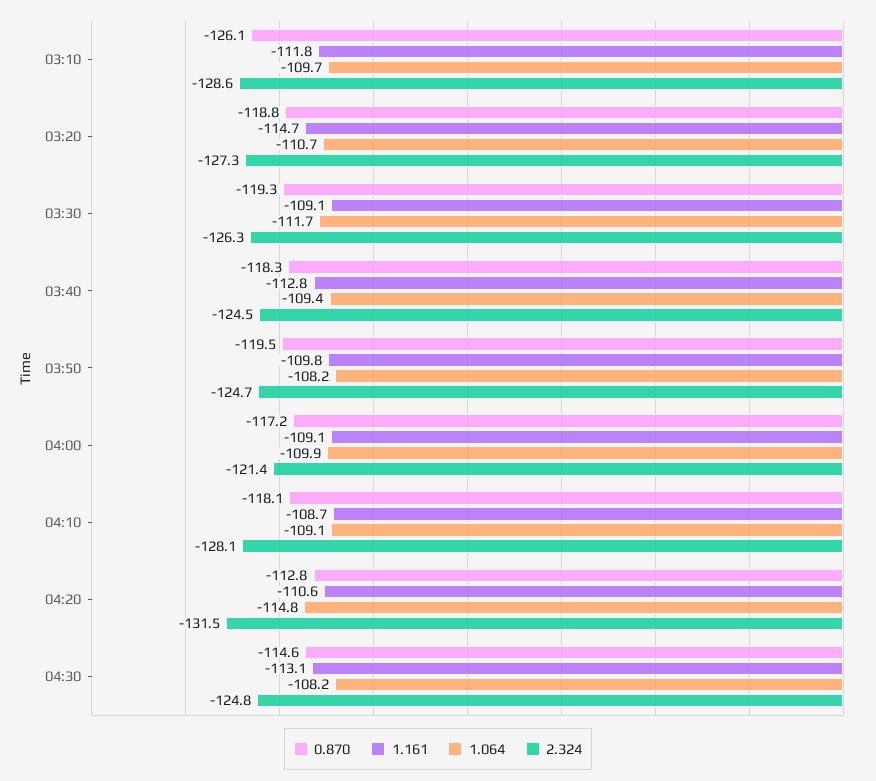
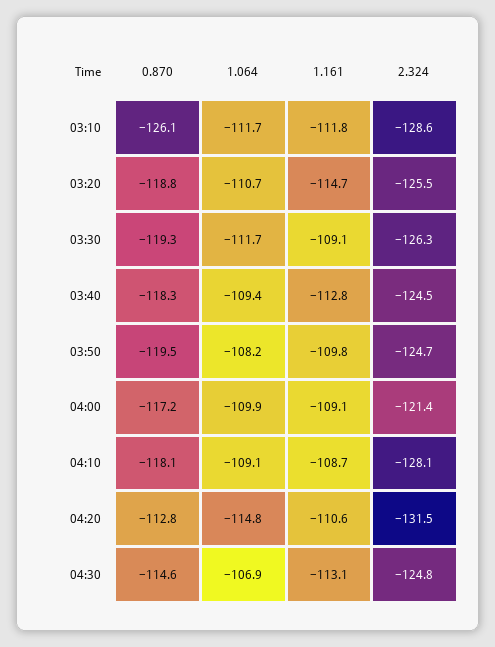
1.064, 03:10: -109.7 -> -111.7
2.324, 03:20: -127.3 -> -125.5
1.064, 04:30: -108.2 -> -106.9

